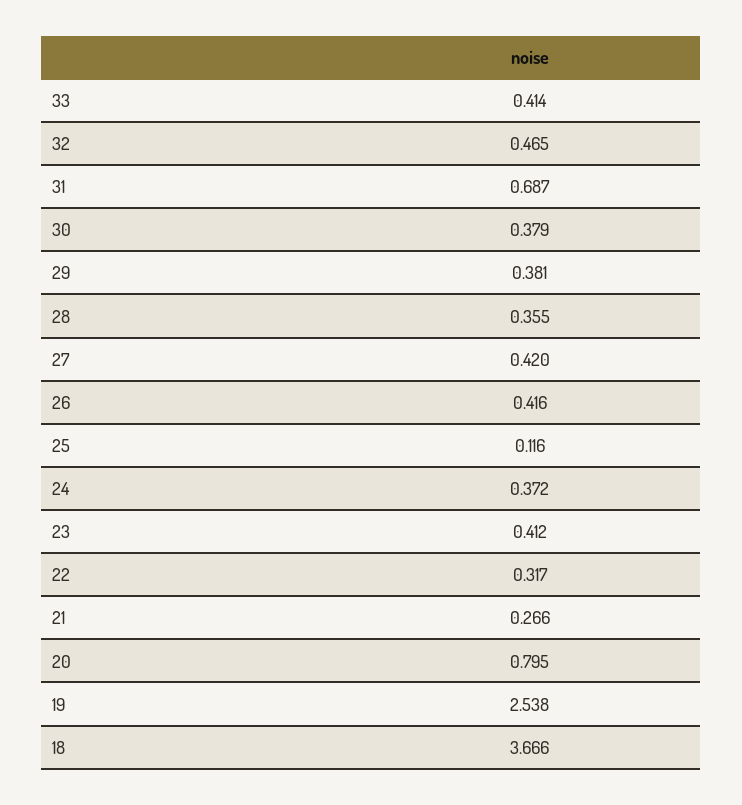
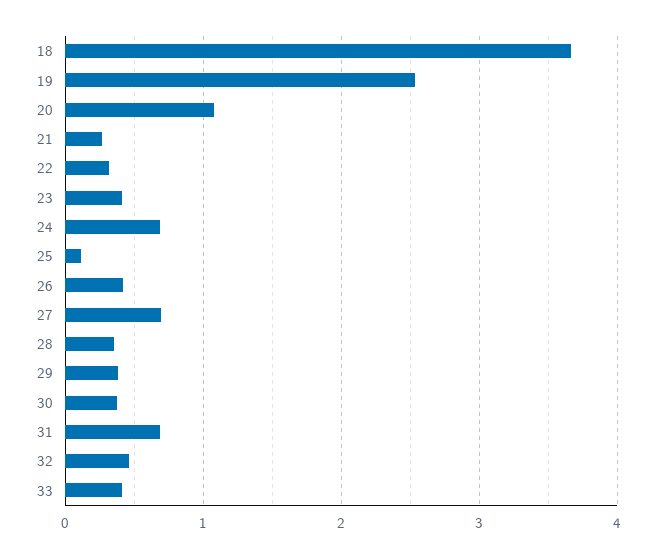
27: 0.42 -> 0.7
24: 0.372 -> 0.7
20: 0.795 -> 1.1

